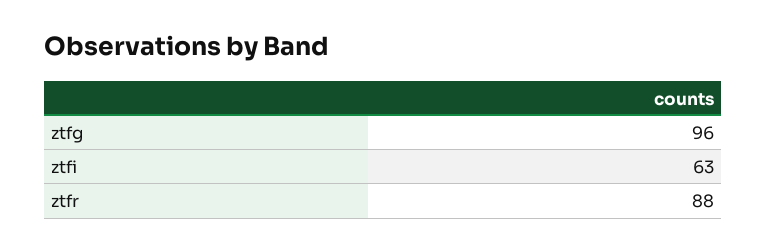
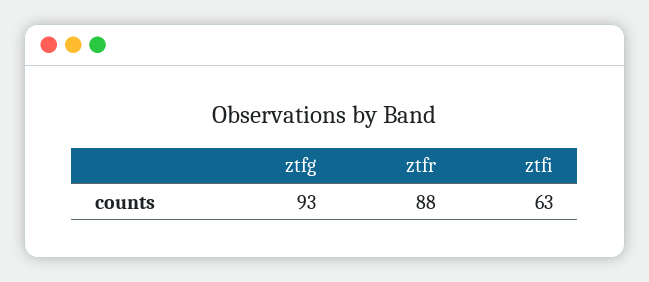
ztfg: 96 -> 93

